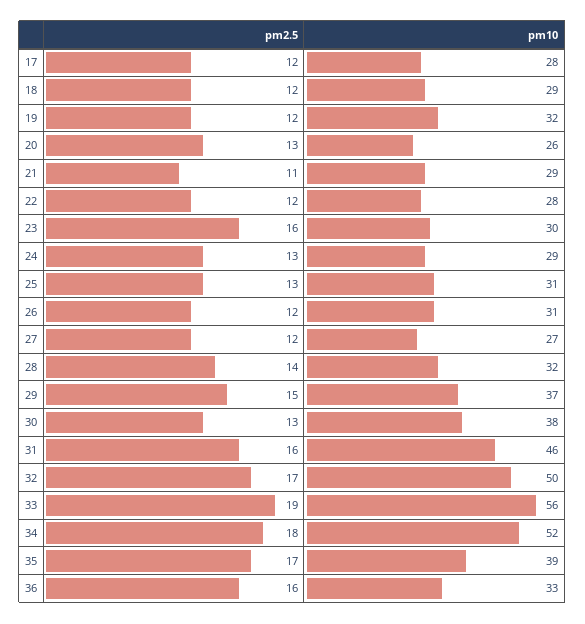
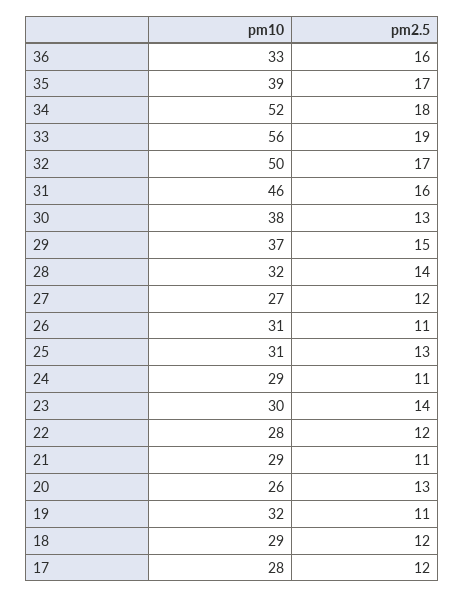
pm2.5, 19: 12 -> 11
pm2.5, 23: 16 -> 14
pm2.5, 24: 13 -> 11
pm2.5, 26: 12 -> 11

